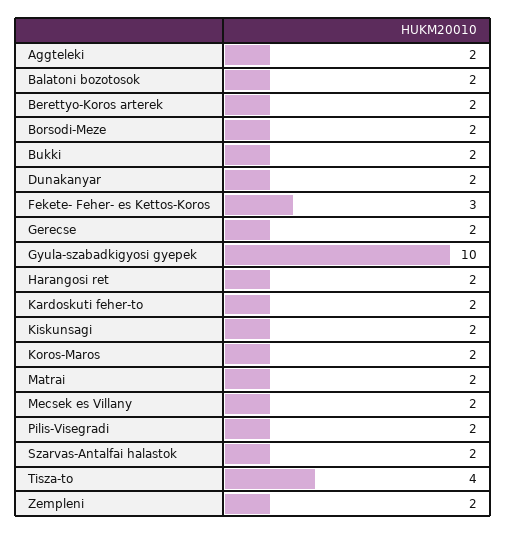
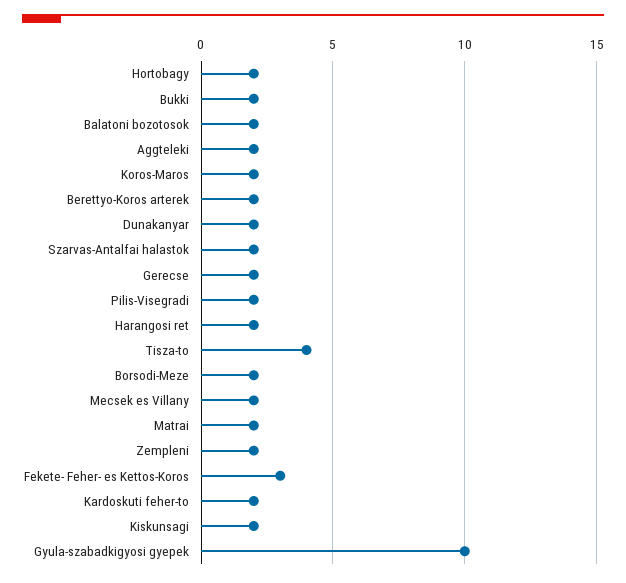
Hortobagy: none -> 2

